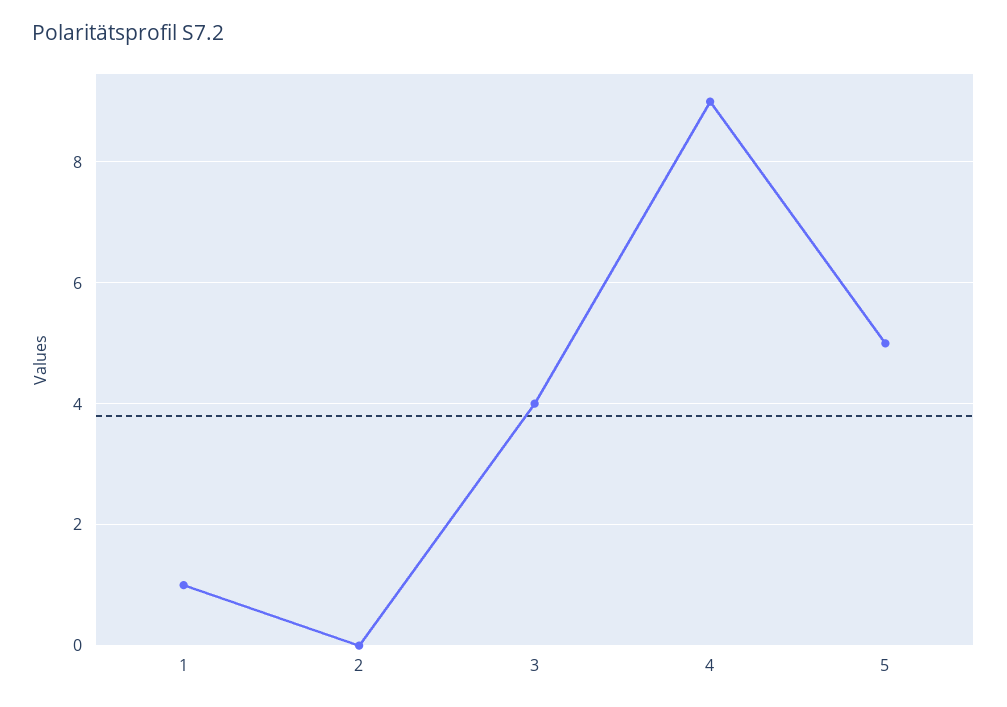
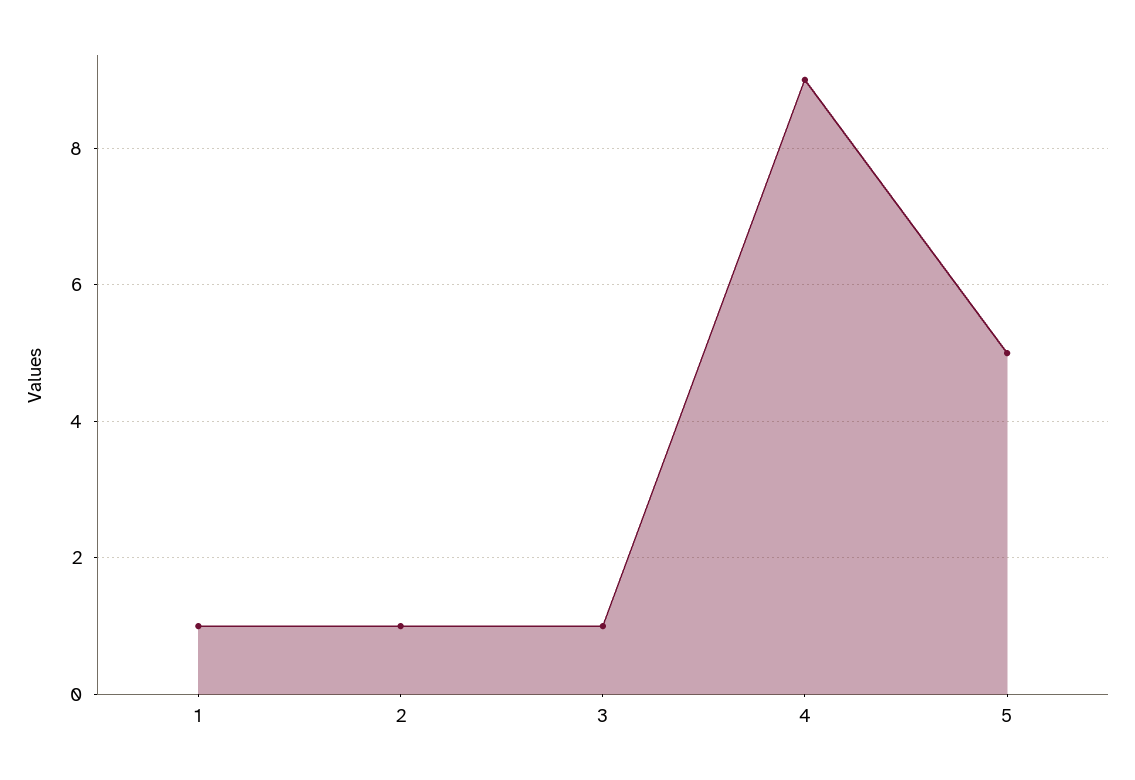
2: 0 -> 1
3: 4 -> 1

